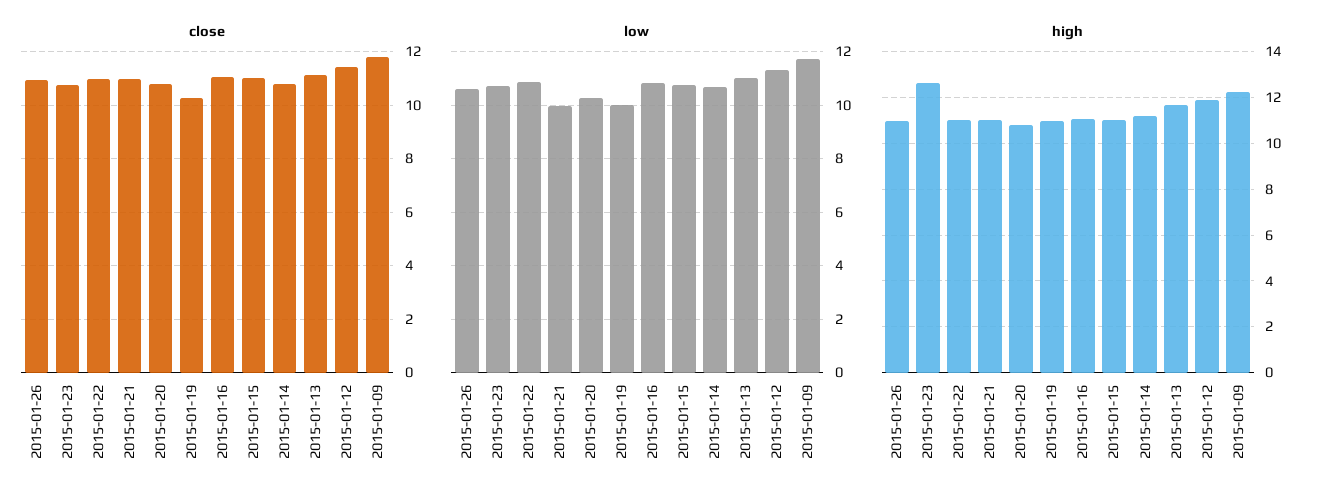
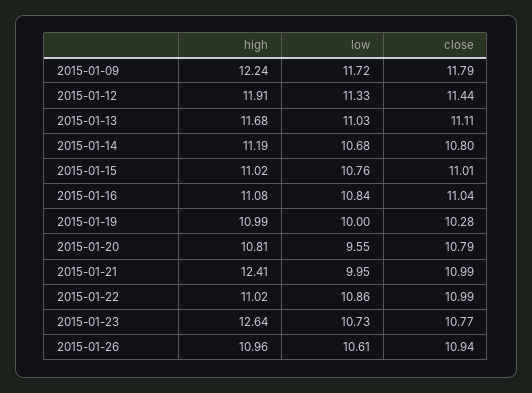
low, 2015-01-20: 10.25 -> 9.55
high, 2015-01-21: 11 -> 12.41

